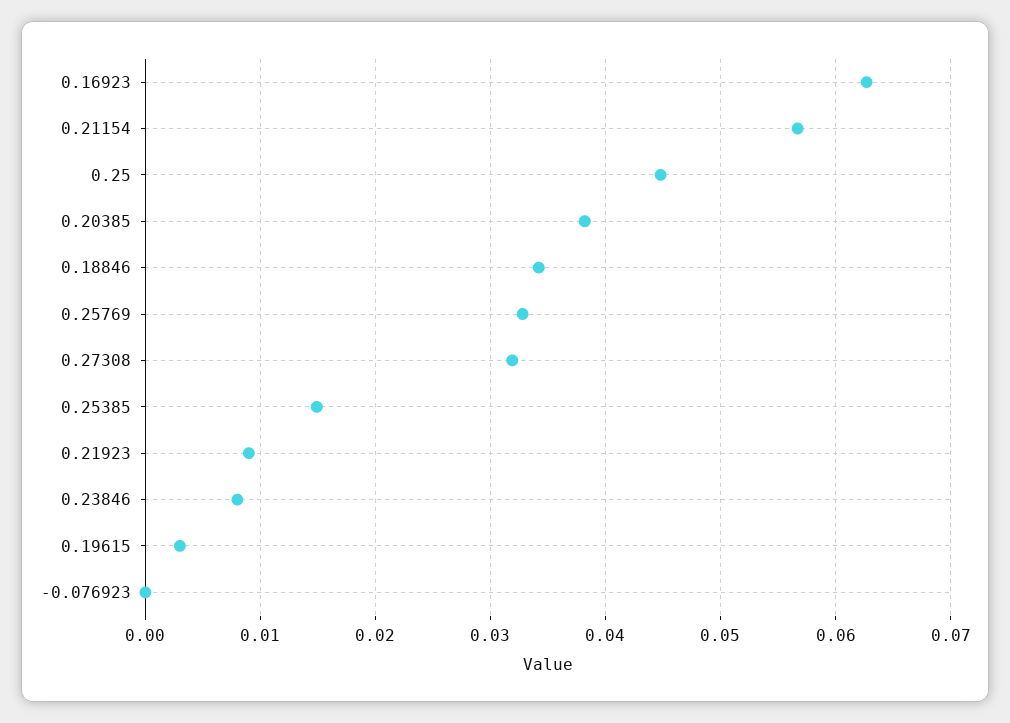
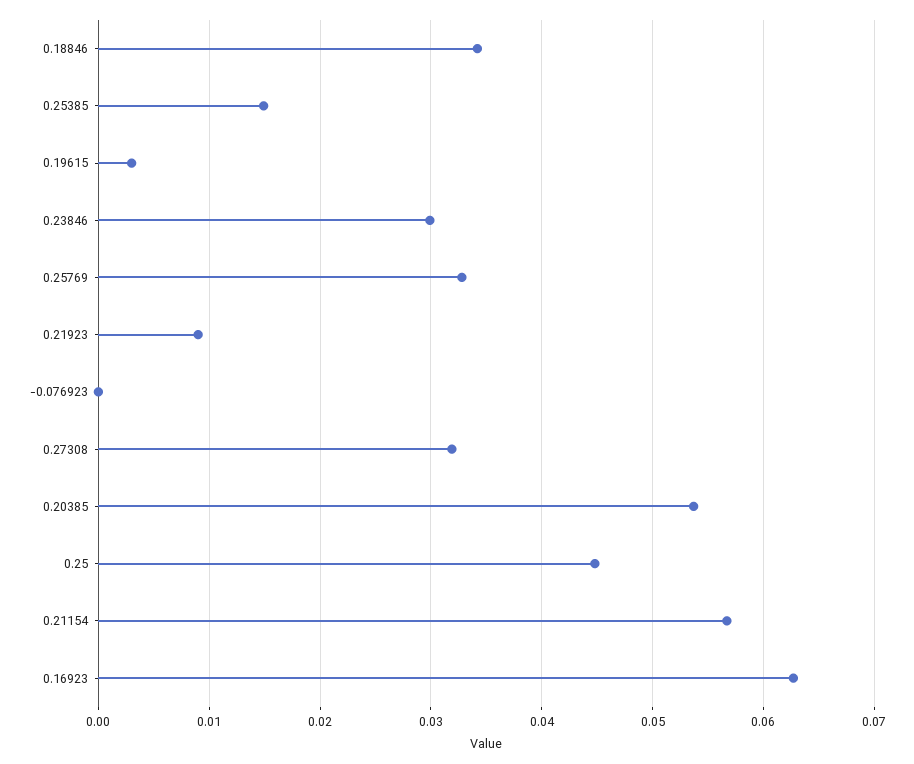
0.20385: 0.038 -> 0.054
0.23846: 0.008 -> 0.03

